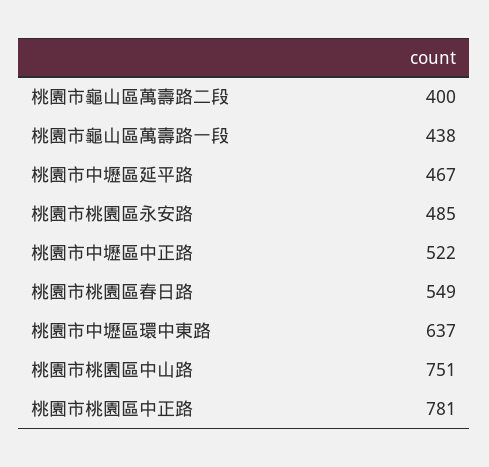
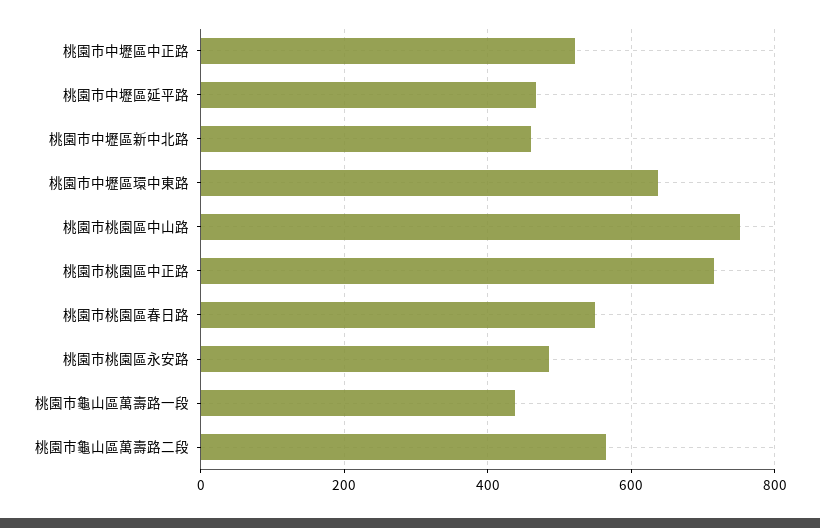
桃園市龜山區萬壽路二段: 400 -> 560
桃園市桃園區中正路: 781 -> 720
桃園市中壢區新中北路: none -> 460

